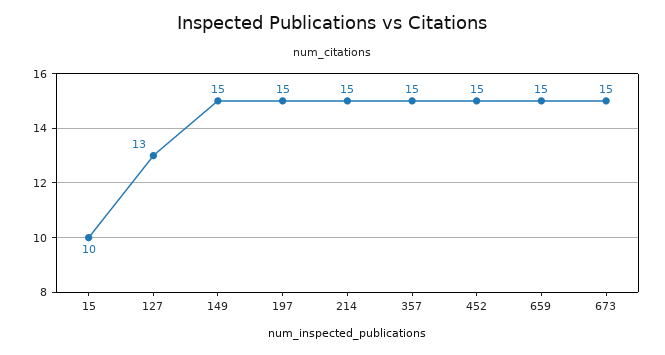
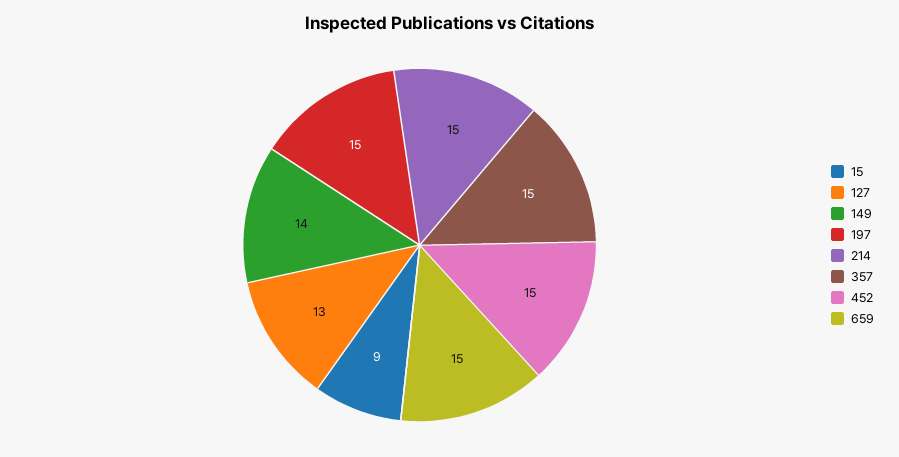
15: 10 -> 9
149: 15 -> 14
673: 15 -> none

